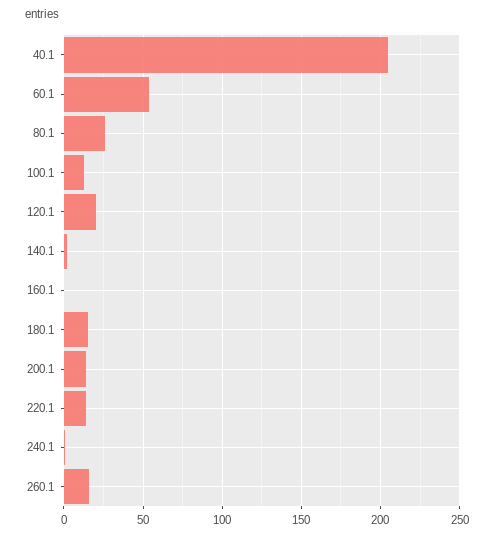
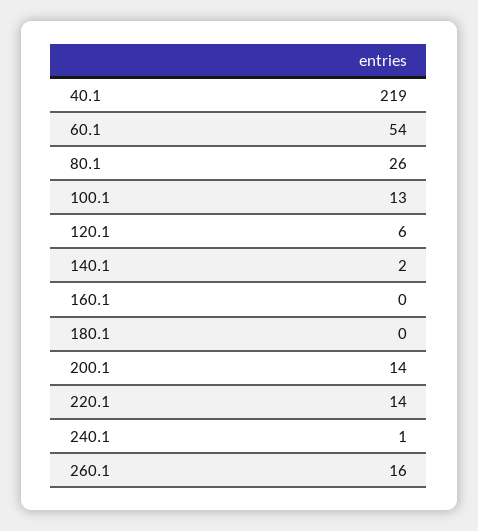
40.1: 205 -> 219
120.1: 20 -> 6
180.1: 15 -> 0

